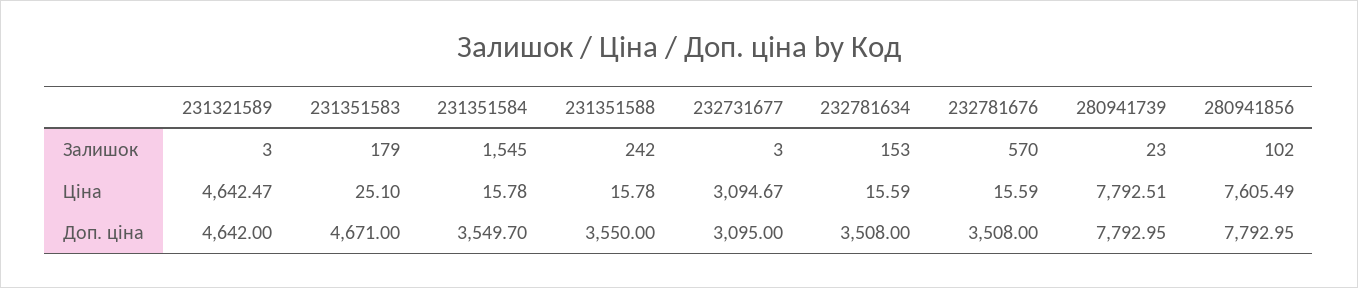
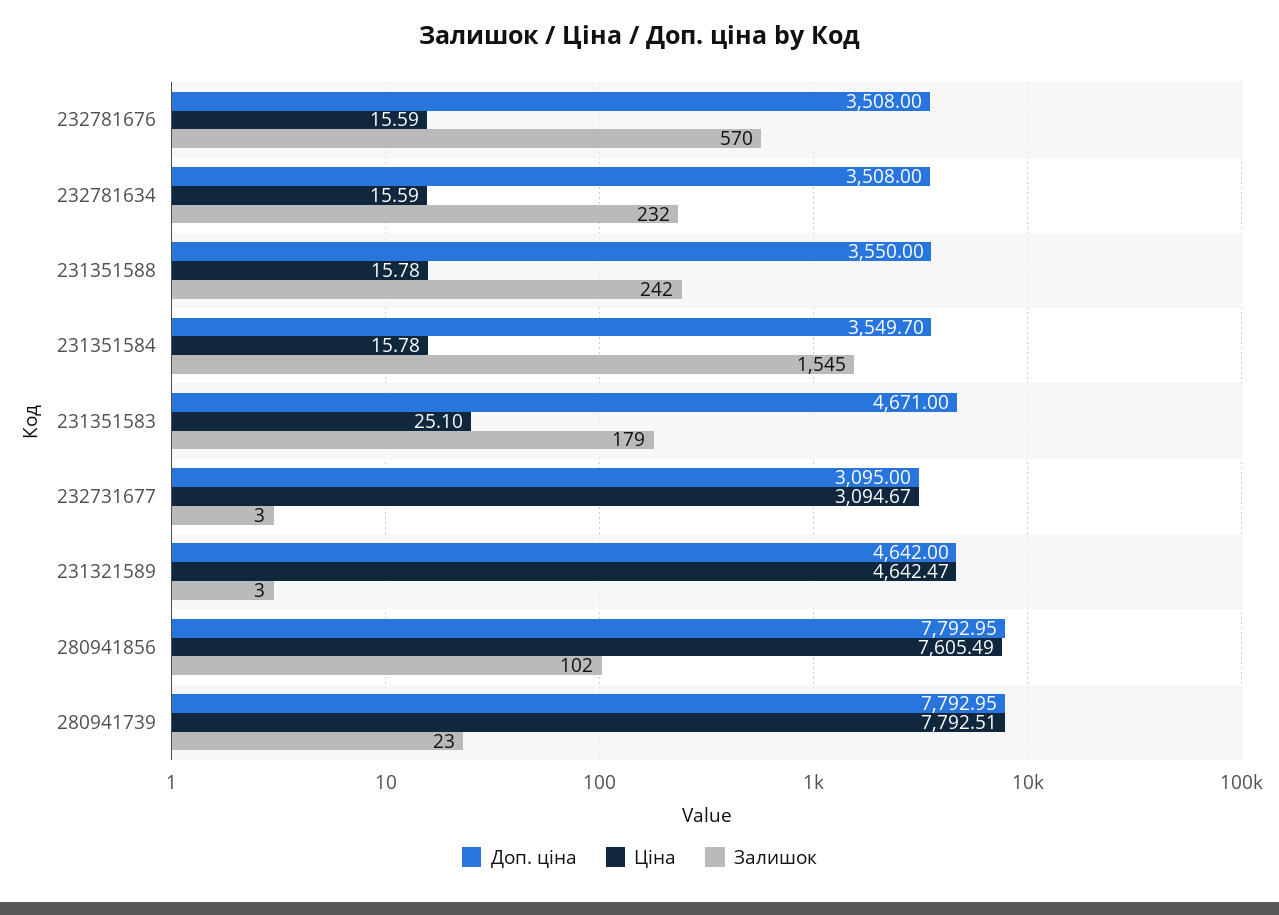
Залишок, 232781634: 153 -> 232

